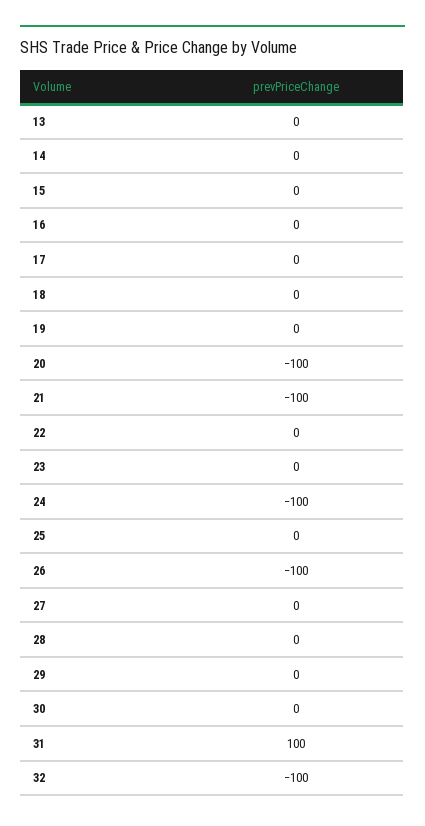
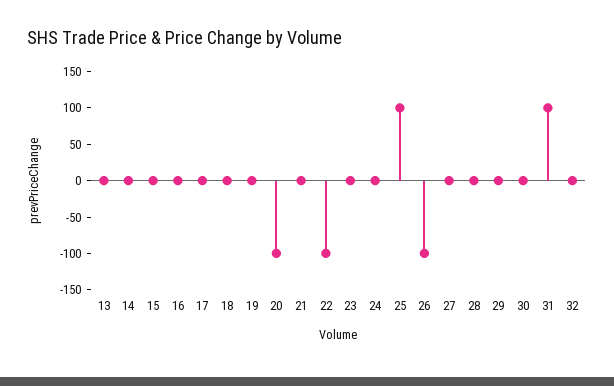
21: -100 -> 0
22: 0 -> -100
24: -100 -> 0
25: 0 -> 100
32: -100 -> 0

